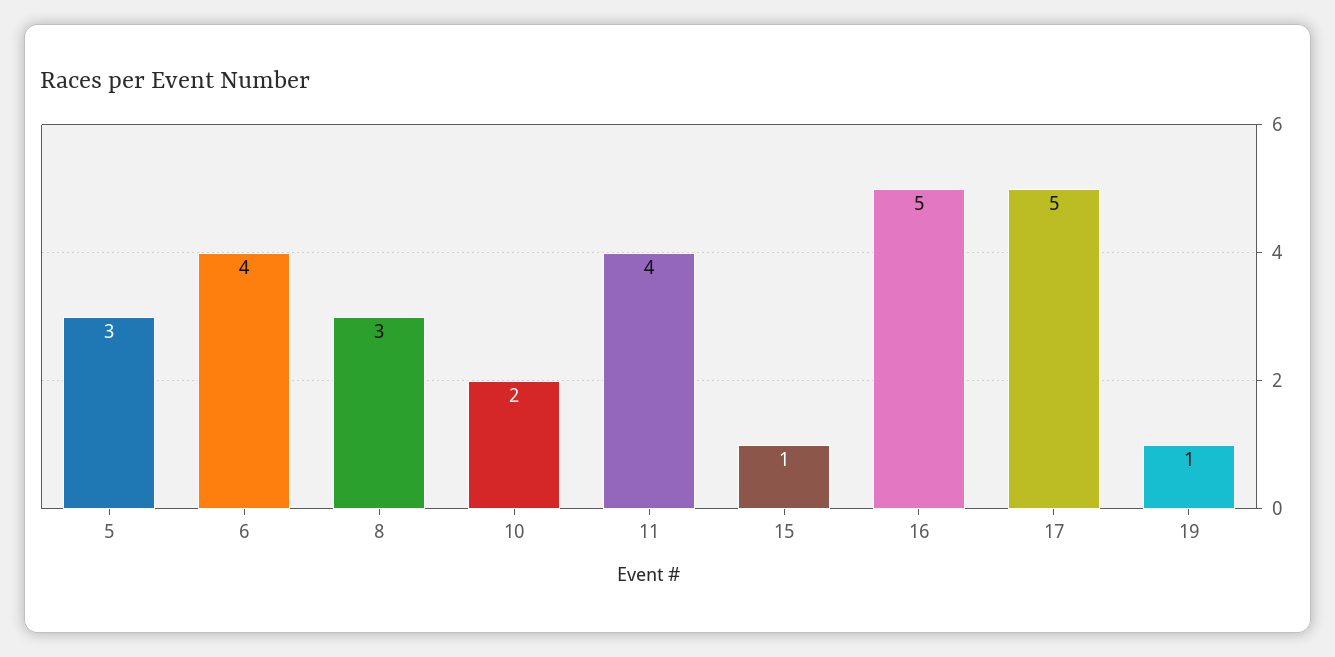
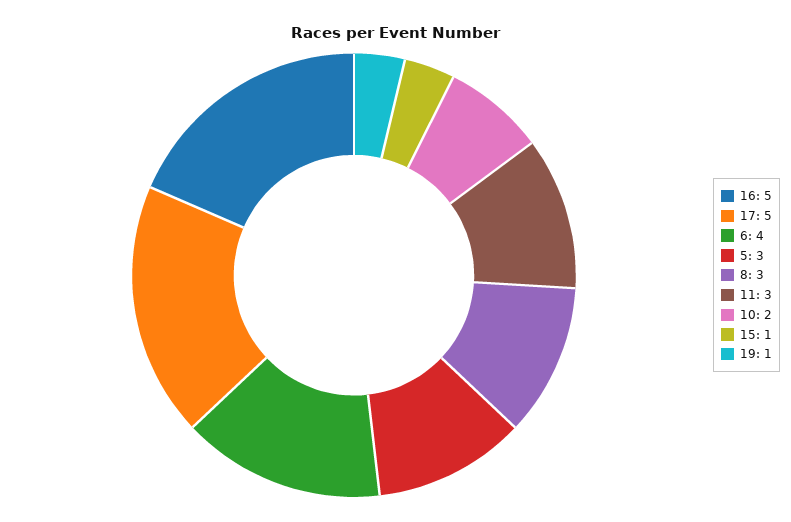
11: 4 -> 3

